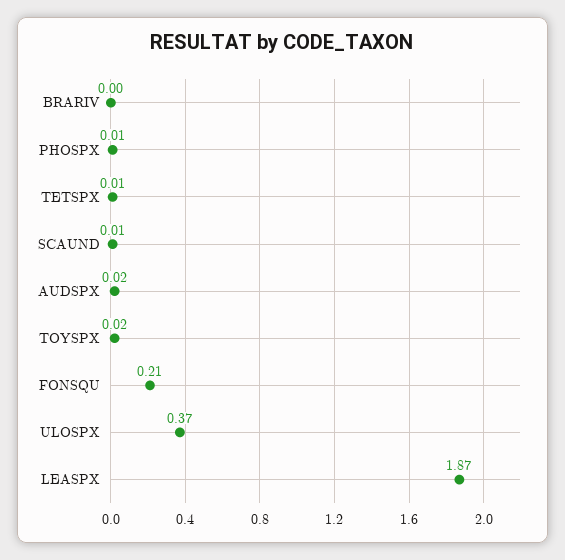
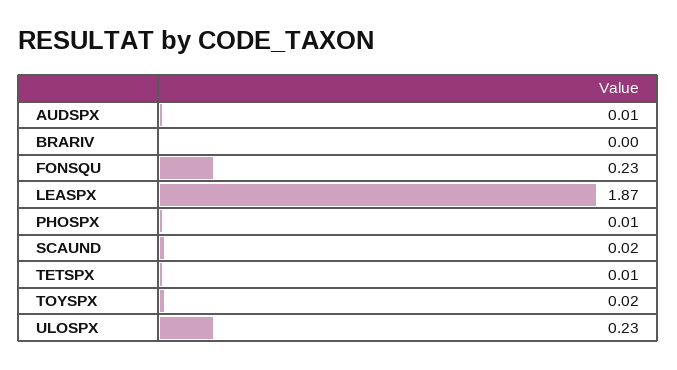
SCAUND: 0.01 -> 0.02
AUDSPX: 0.02 -> 0.01
FONSQU: 0.21 -> 0.23
ULOSPX: 0.37 -> 0.23

